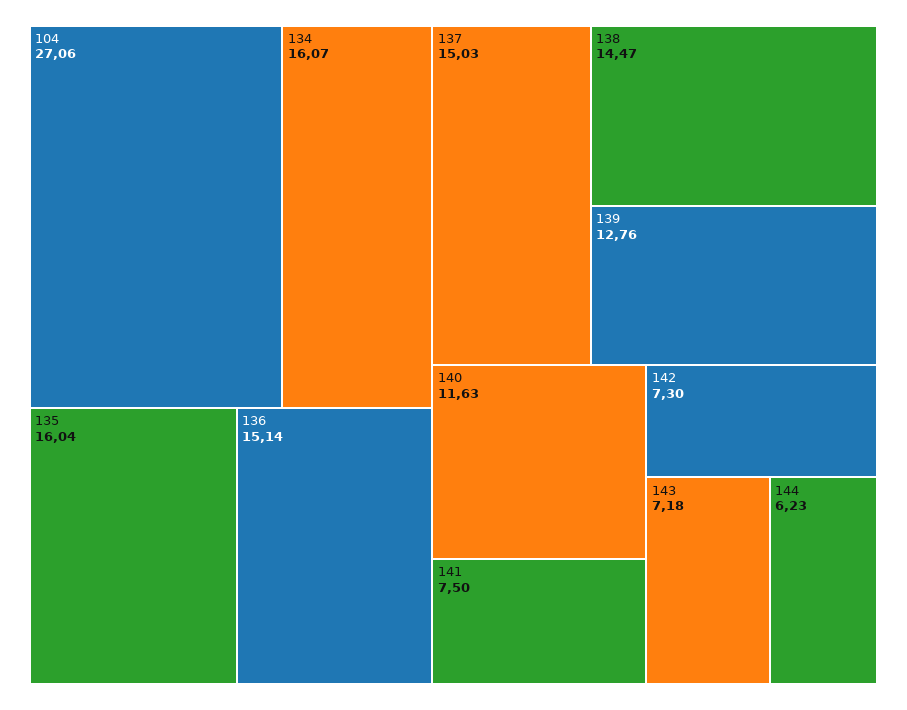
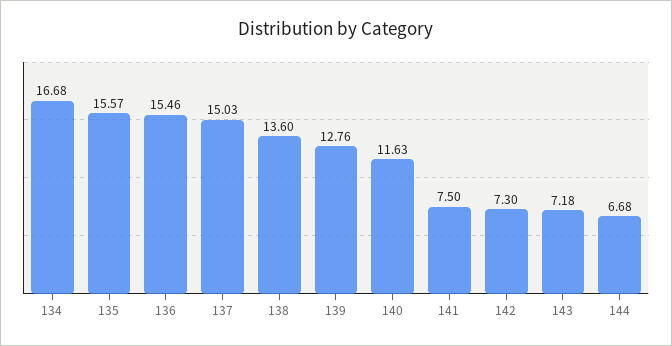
104: 27.06 -> none
134: 16.07 -> 16.68
135: 16.04 -> 15.57
136: 15.14 -> 15.46
138: 14.47 -> 13.6
144: 6.23 -> 6.68

